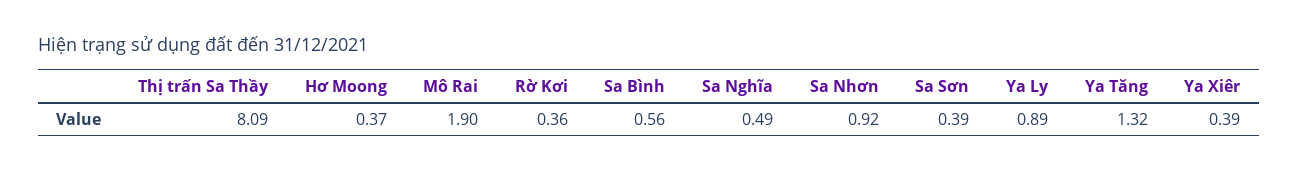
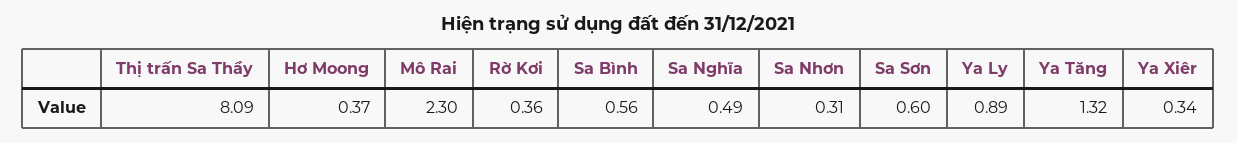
Mô Rai: 1.9 -> 2.3
Sa Nhơn: 0.92 -> 0.31
Sa Sơn: 0.39 -> 0.6
Ya Xiêr: 0.39 -> 0.34

